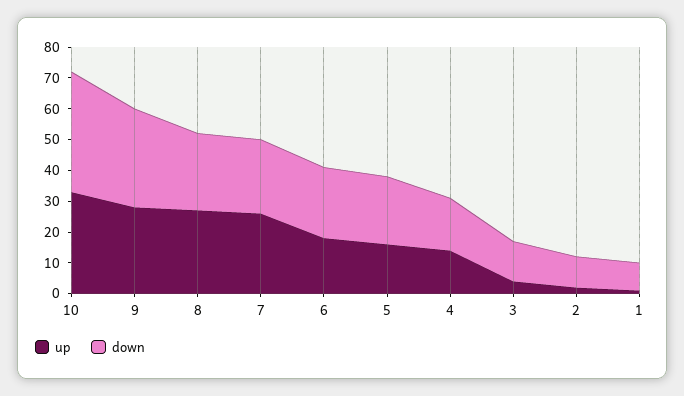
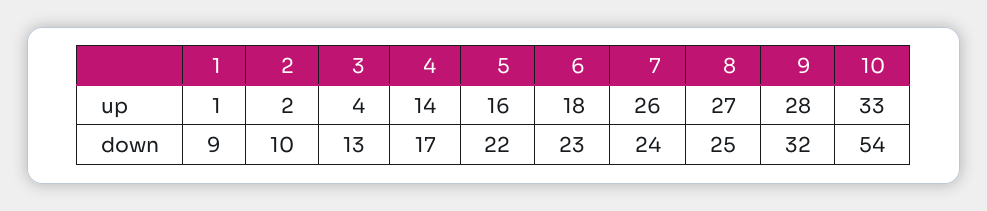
down, 10: 40 -> 54

